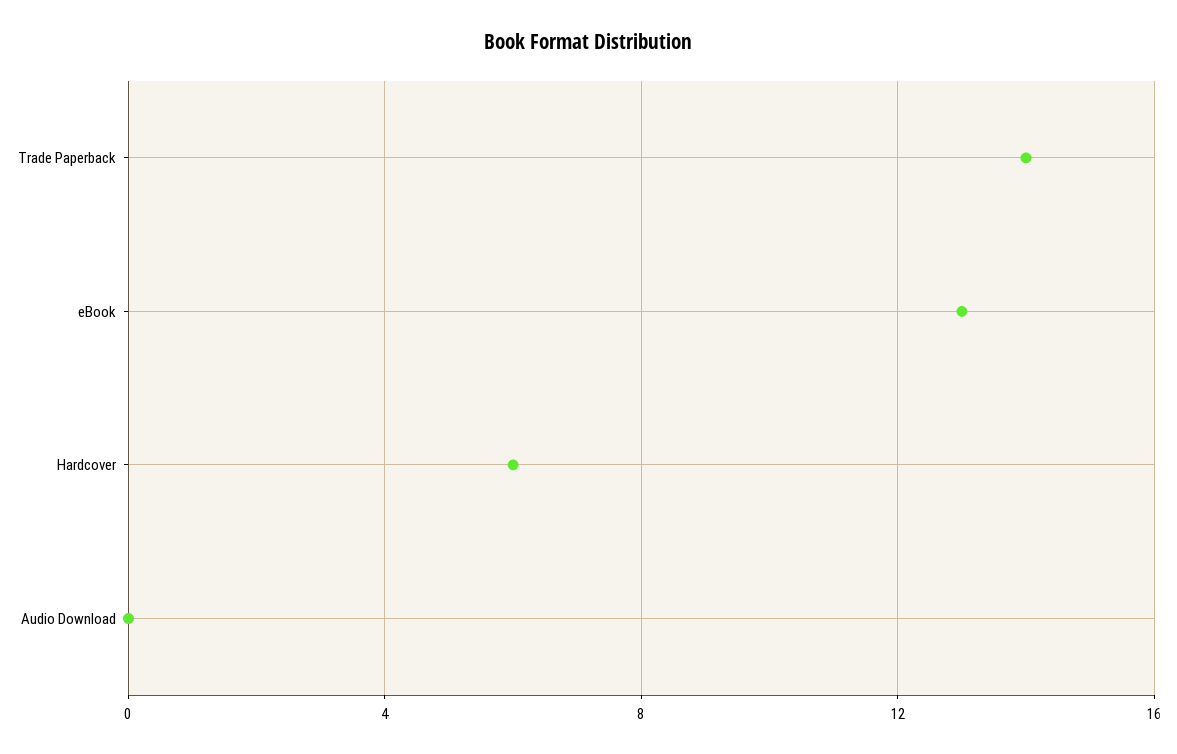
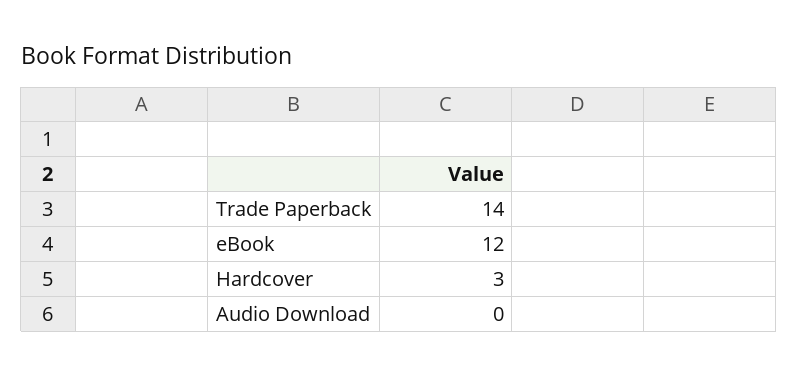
eBook: 13 -> 12
Hardcover: 6 -> 3

